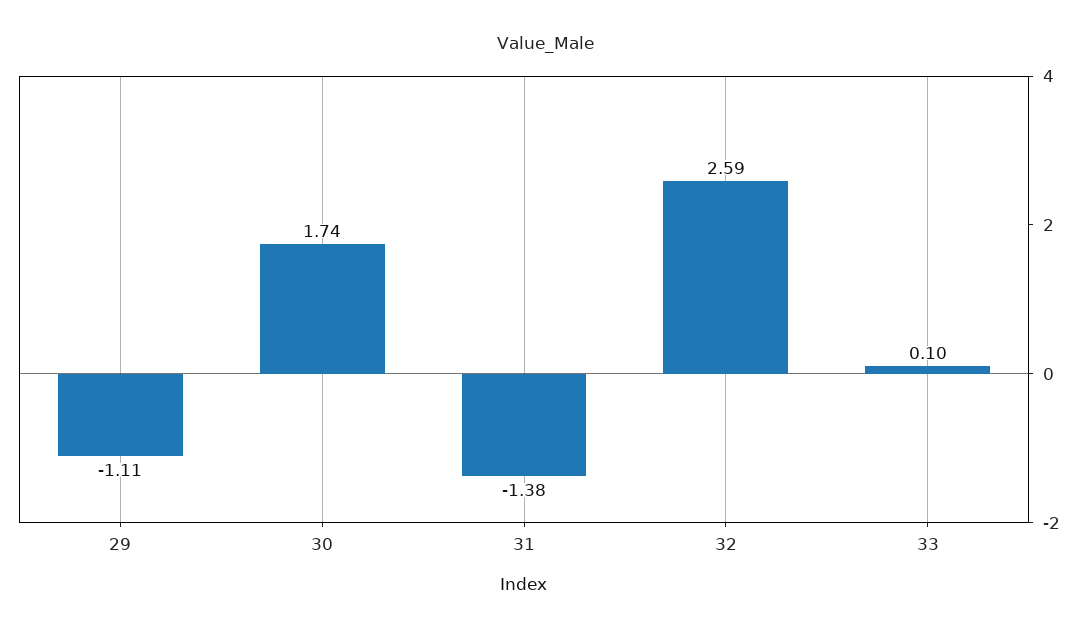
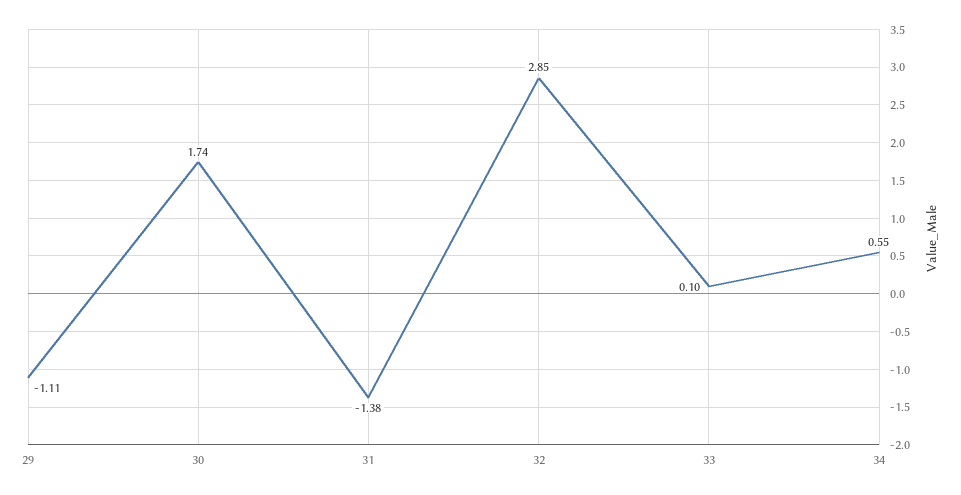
32: 2.59 -> 2.85
34: none -> 0.55

